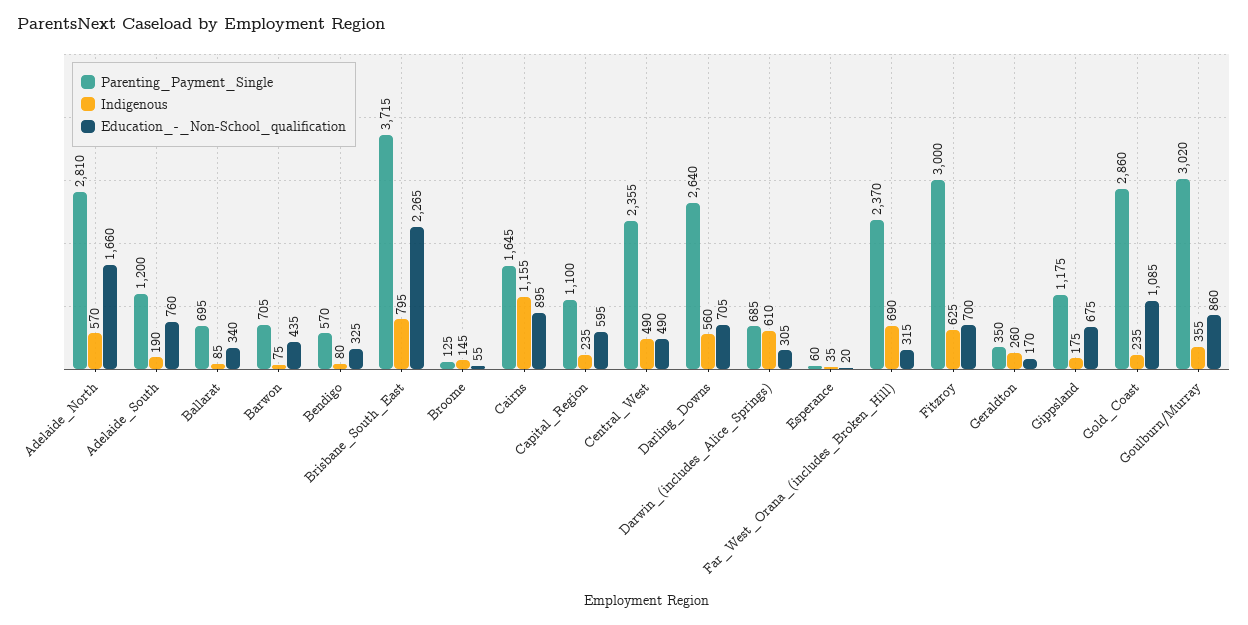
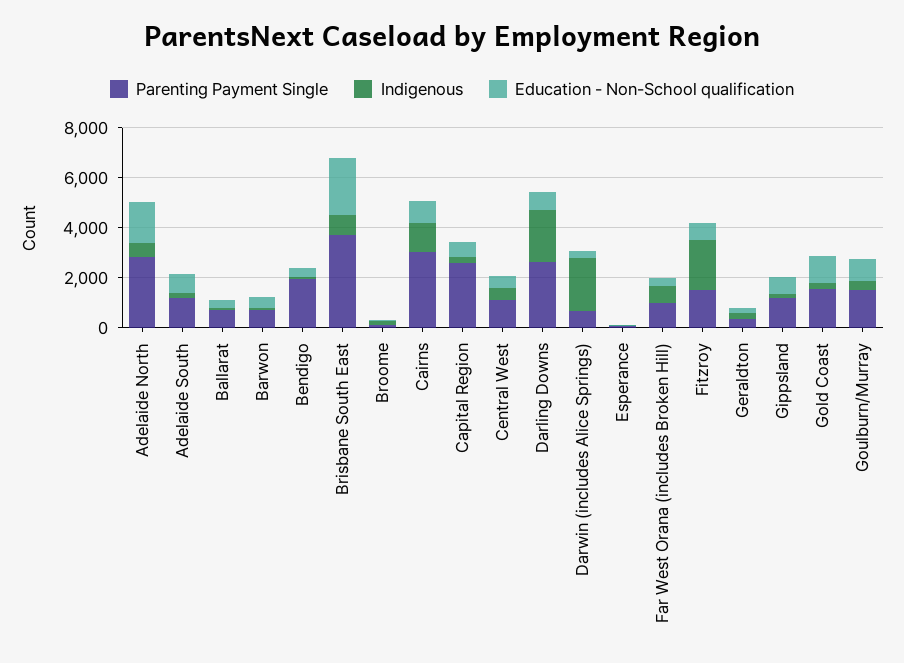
Parenting_Payment_Single, Bendigo: 570 -> 2000
Parenting_Payment_Single, Cairns: 1645 -> 3000
Parenting_Payment_Single, Capital_Region: 1100 -> 2500
Parenting_Payment_Single, Central_West: 2355 -> 1000
Indigenous, Darling_Downs: 560 -> 2000
Indigenous, Darwin_(includes_Alice_Springs): 610 -> 2000
Parenting_Payment_Single, Far_West_Orana_(includes_Broken_Hill): 2370 -> 1000
Parenting_Payment_Single, Fitzroy: 3000 -> 1500
Indigenous, Fitzroy: 625 -> 2000
Parenting_Payment_Single, Gold_Coast: 2860 -> 1500
Parenting_Payment_Single, Goulburn/Murray: 3020 -> 1500

